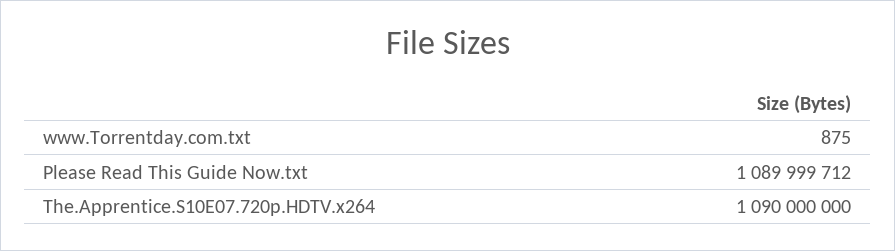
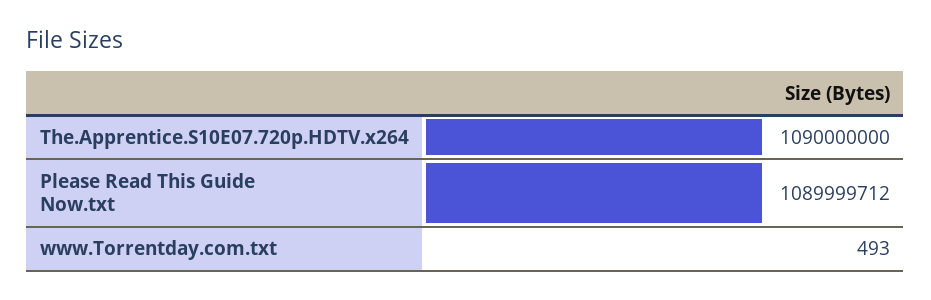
www.Torrentday.com.txt: 875 -> 493

